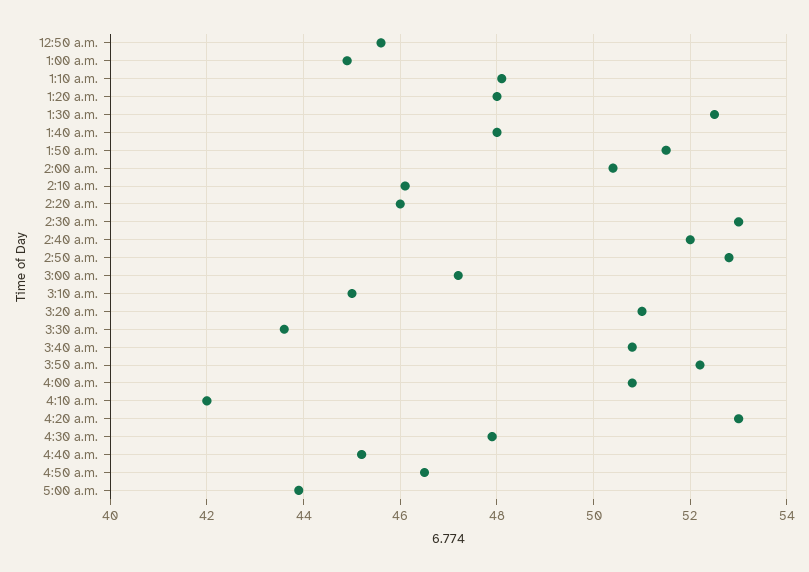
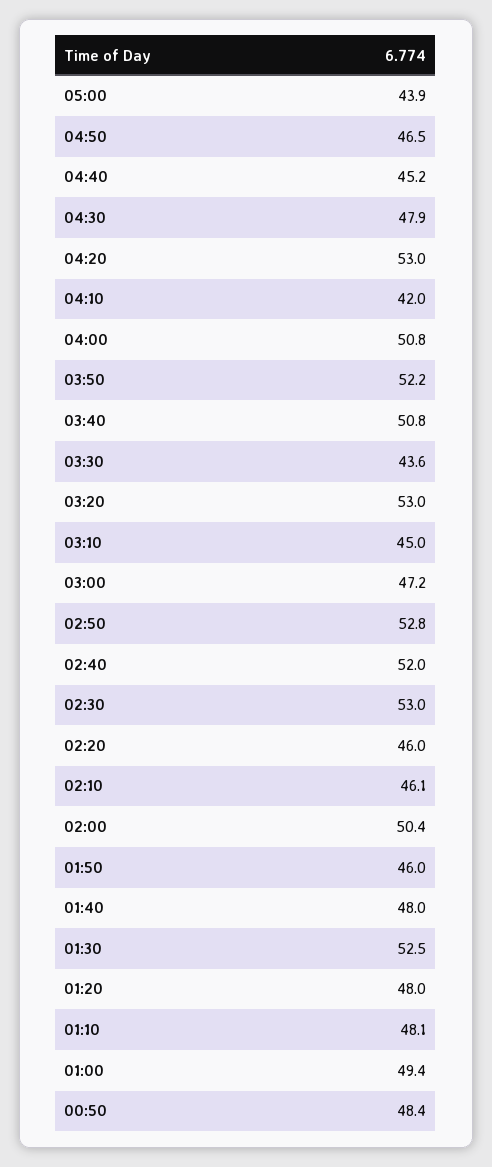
12:50 a.m.: 45.5 -> 48.4
1:00 a.m.: 45 -> 49.4
1:50 a.m.: 51.5 -> 46
3:20 a.m.: 51 -> 53

